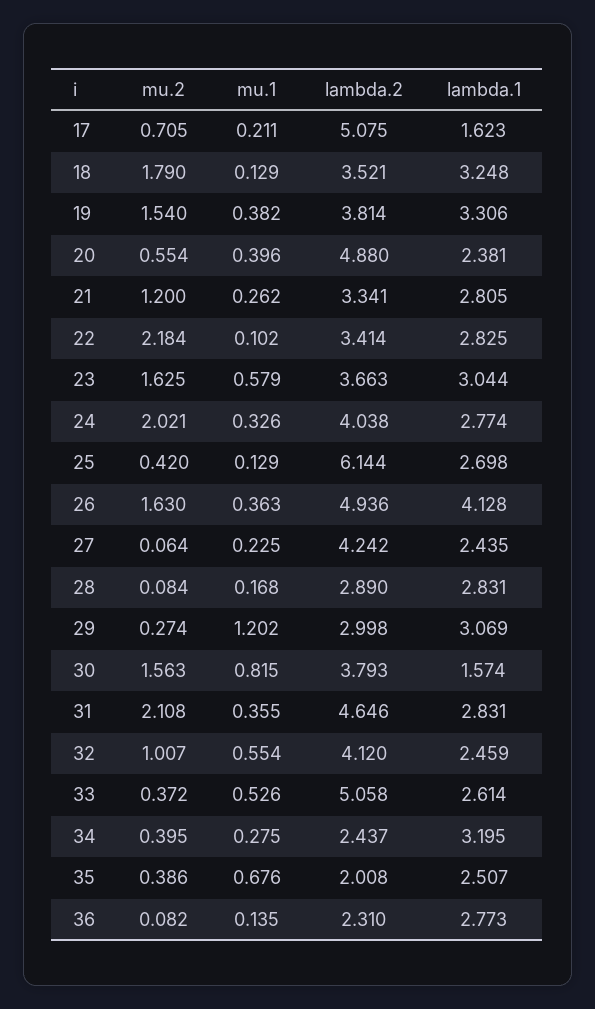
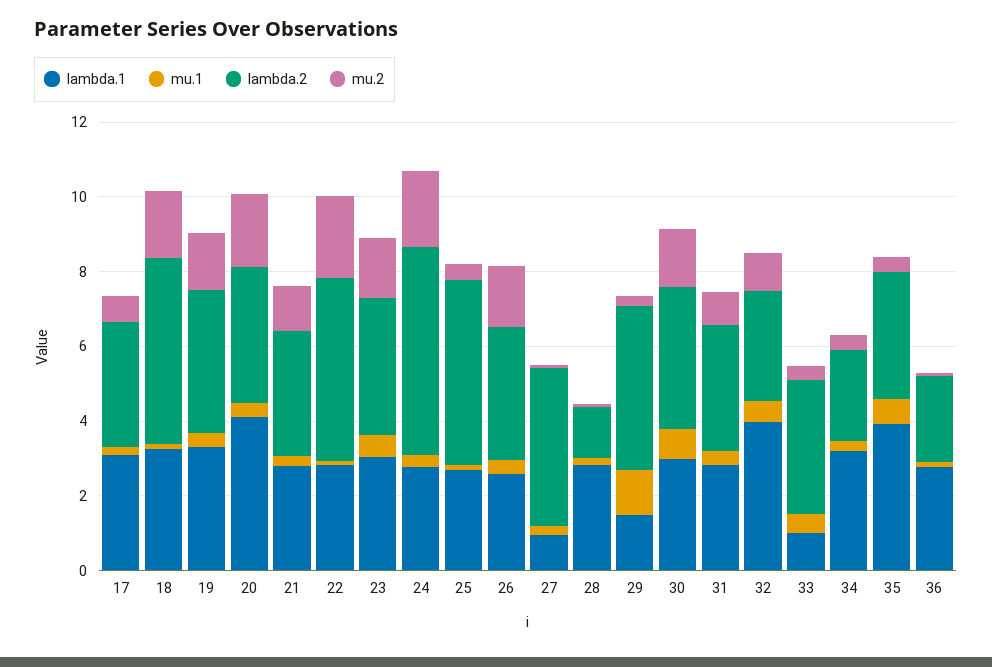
lambda.2, 17: 5.075 -> 3.5
lambda.1, 17: 1.623 -> 3
lambda.2, 18: 3.521 -> 5
mu.2, 20: 0.554 -> 2
lambda.2, 20: 4.88 -> 3.5
lambda.1, 20: 2.381 -> 4
lambda.2, 22: 3.414 -> 5
lambda.2, 24: 4.038 -> 5.5
lambda.2, 25: 6.144 -> 5
lambda.2, 26: 4.936 -> 3.5
lambda.1, 26: 4.128 -> 2.5
lambda.1, 27: 2.435 -> 1
lambda.2, 28: 2.89 -> 1.5
lambda.2, 29: 2.998 -> 4.5
lambda.1, 29: 3.069 -> 1.5
lambda.1, 30: 1.574 -> 3
mu.2, 31: 2.108 -> 1
lambda.2, 31: 4.646 -> 3.5
lambda.2, 32: 4.12 -> 3
lambda.1, 32: 2.459 -> 4
lambda.2, 33: 5.058 -> 3.5
lambda.1, 33: 2.614 -> 1
lambda.2, 35: 2.008 -> 3.5
lambda.1, 35: 2.507 -> 4

